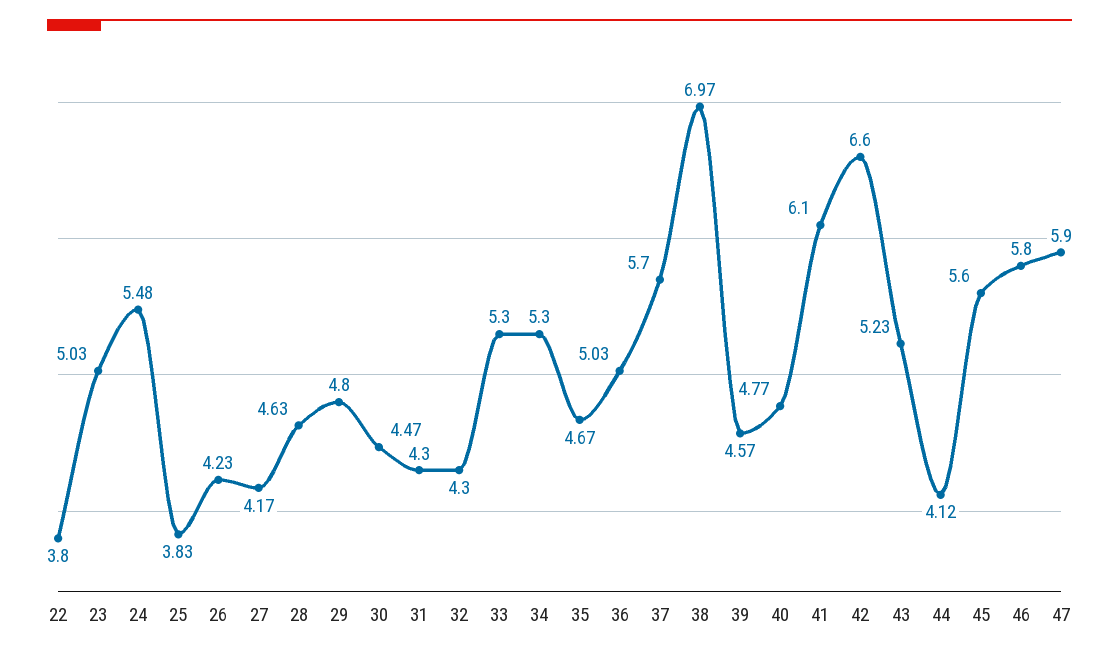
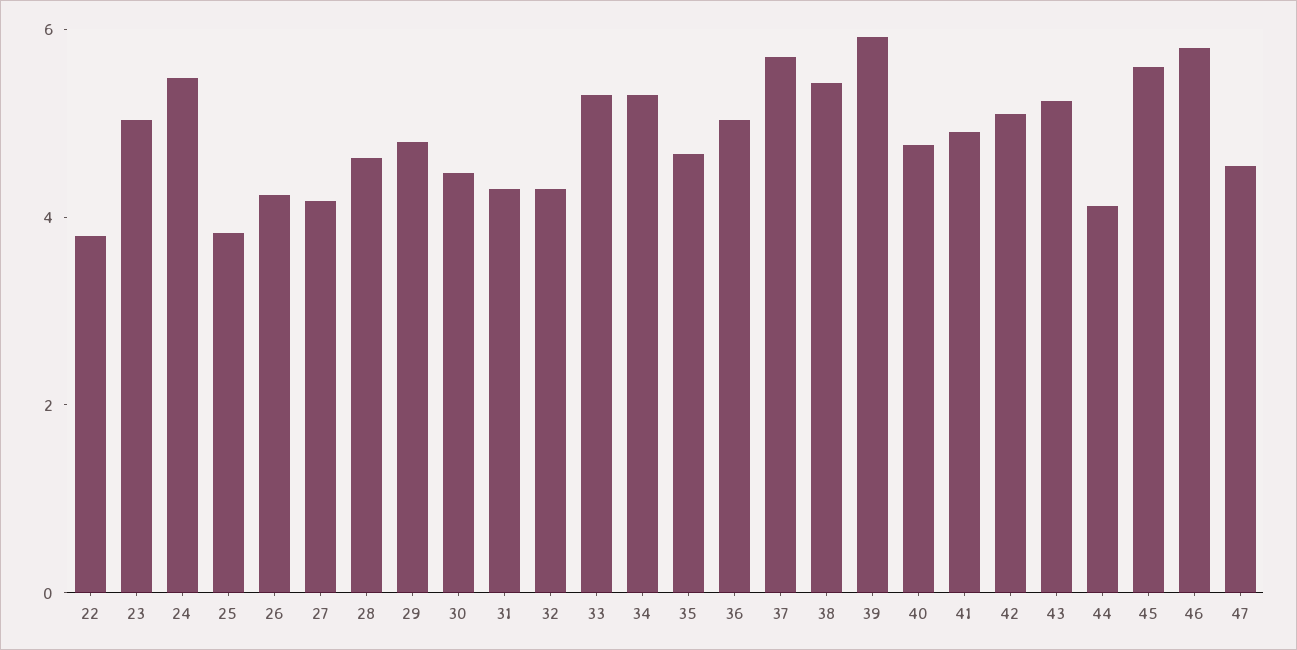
38: 6.97 -> 5.5
39: 4.57 -> 6
41: 6.1 -> 5
42: 6.6 -> 5
47: 5.9 -> 4.5

